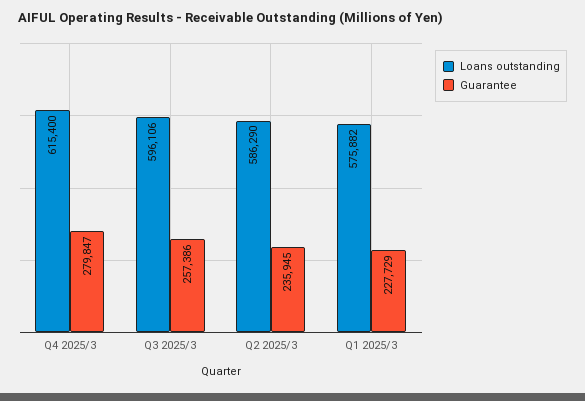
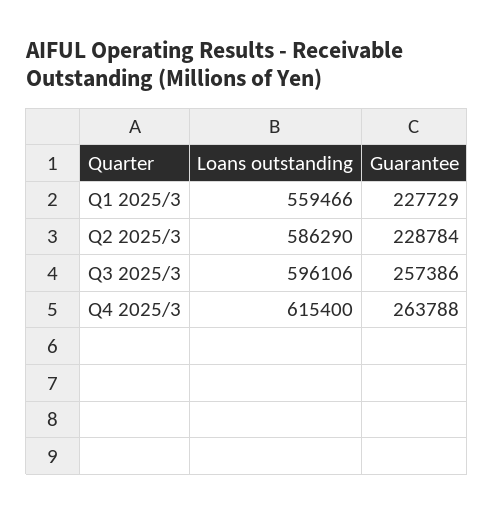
Guarantee, Q4 2025/3: 279847 -> 263788
Guarantee, Q2 2025/3: 235945 -> 228784
Loans outstanding, Q1 2025/3: 575882 -> 559466

